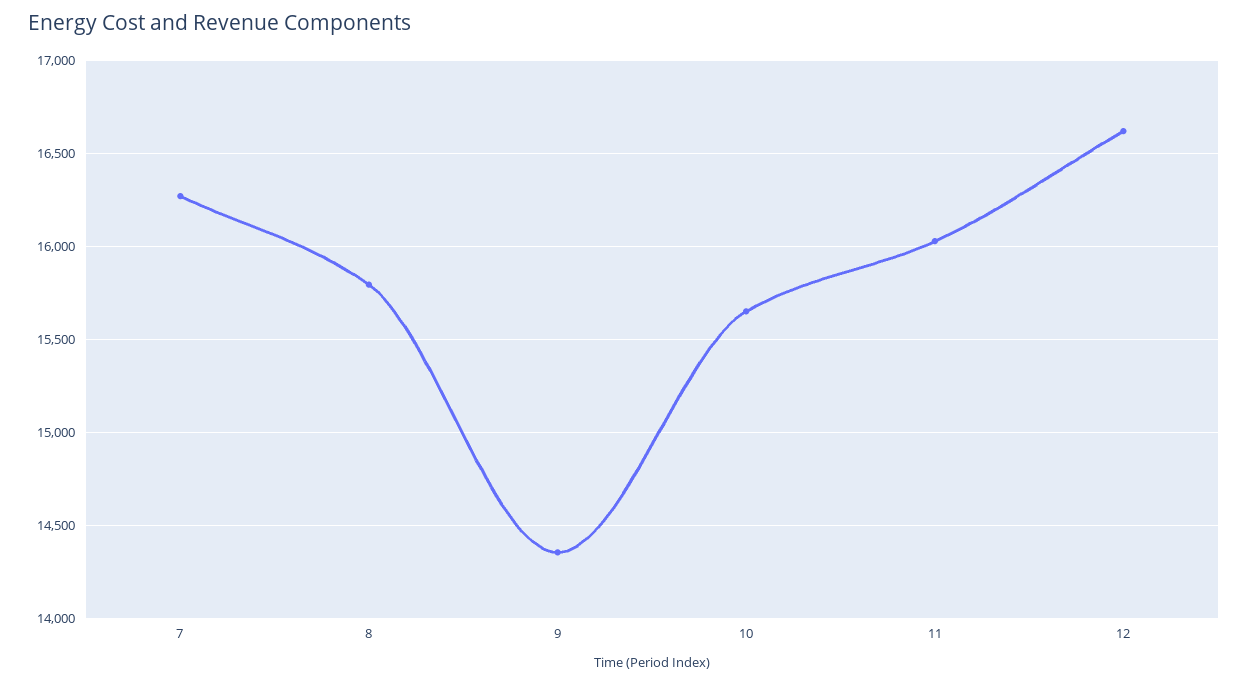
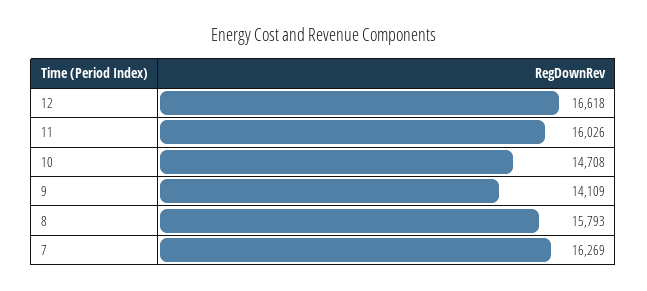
9: 14350 -> 14109
10: 15650 -> 14708

